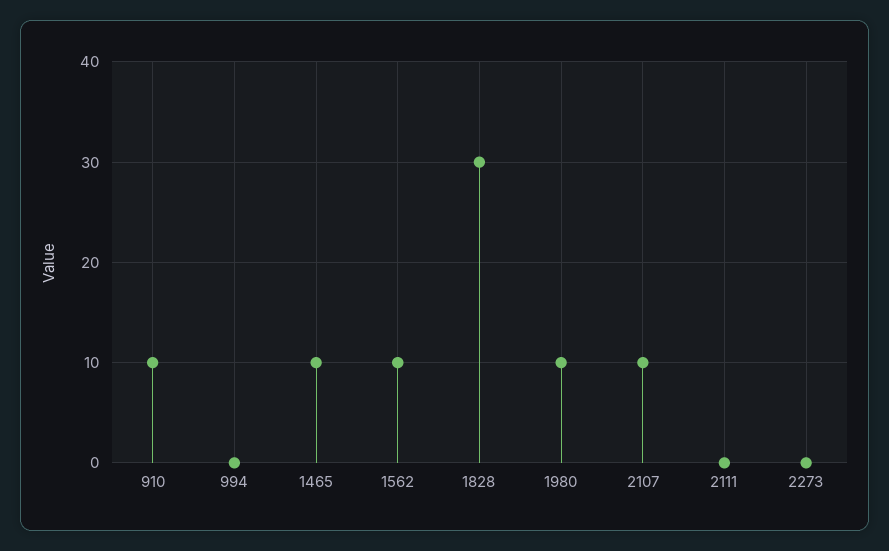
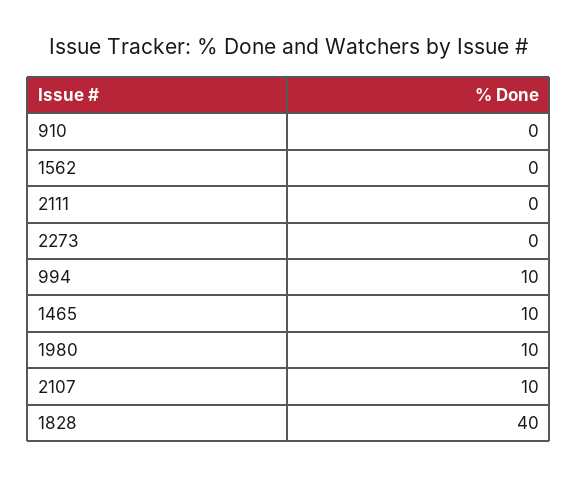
910: 10 -> 0
994: 0 -> 10
1562: 10 -> 0
1828: 30 -> 40

